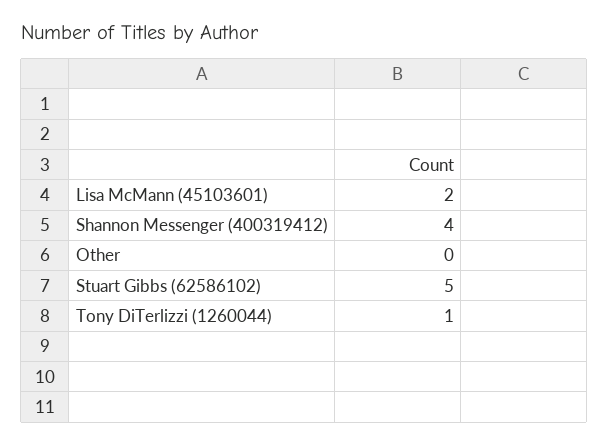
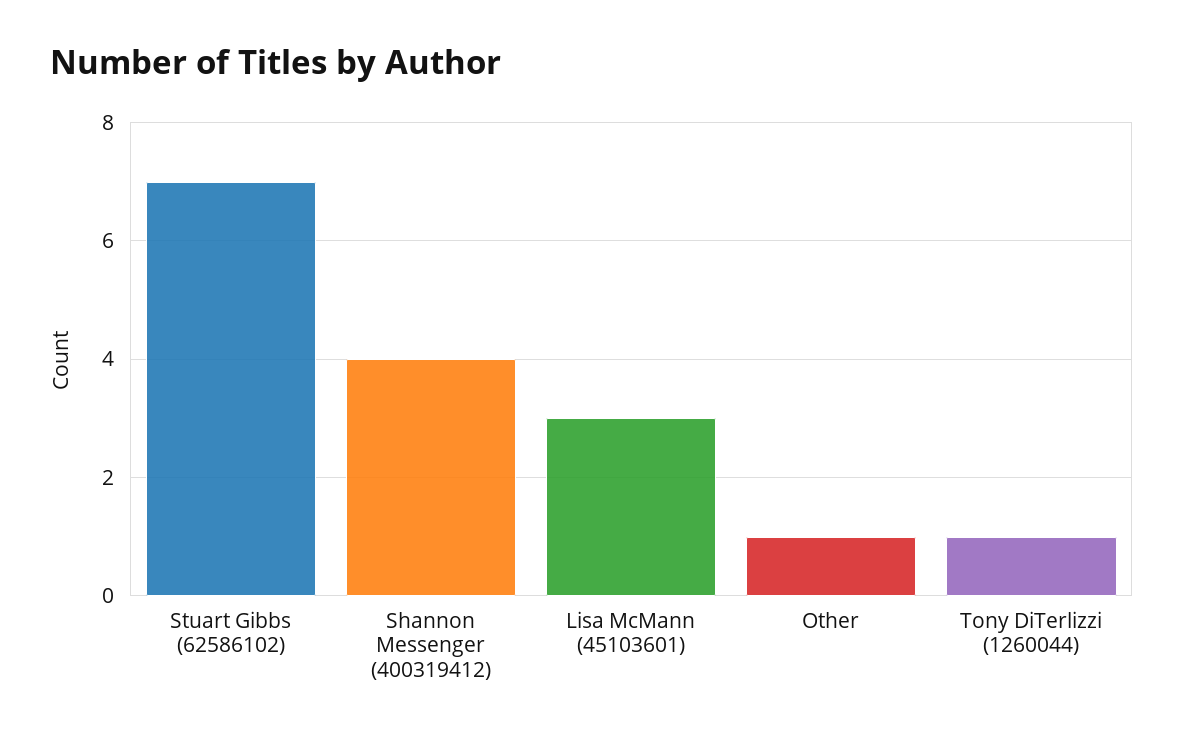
Lisa McMann (45103601): 2 -> 3
Other: 0 -> 1
Stuart Gibbs (62586102): 5 -> 7

